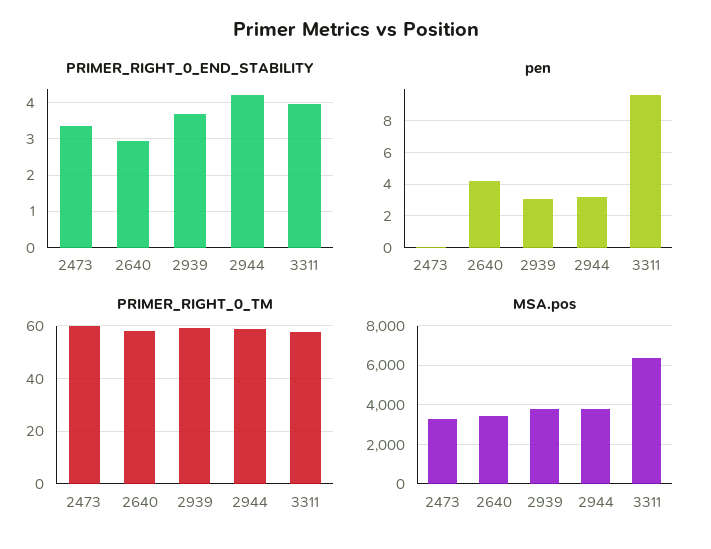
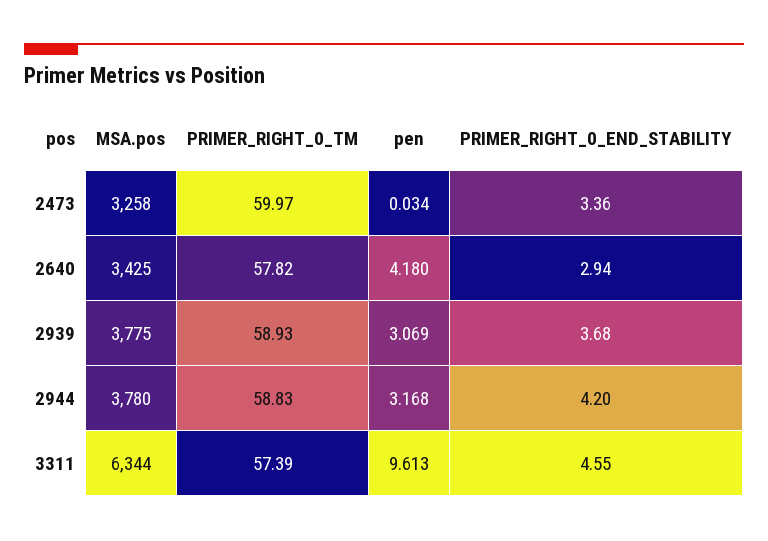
PRIMER_RIGHT_0_END_STABILITY, 3311: 4 -> 4.55

